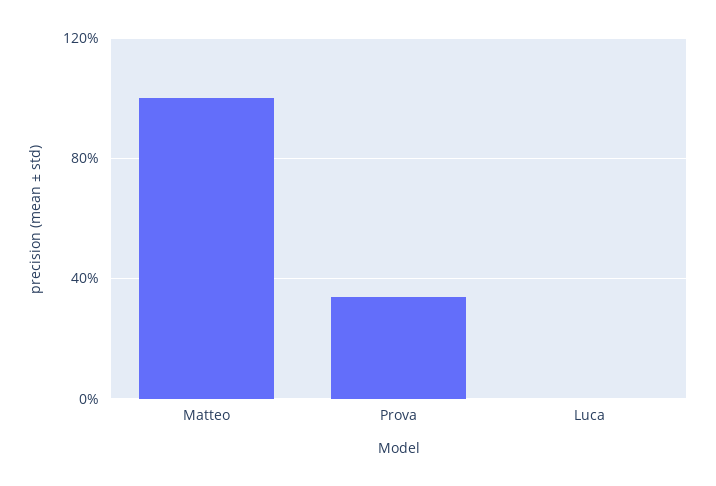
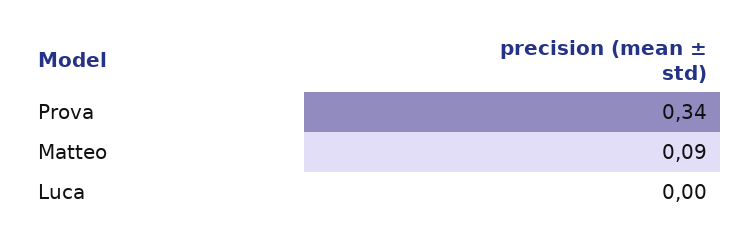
Matteo: 1 -> 0.09

